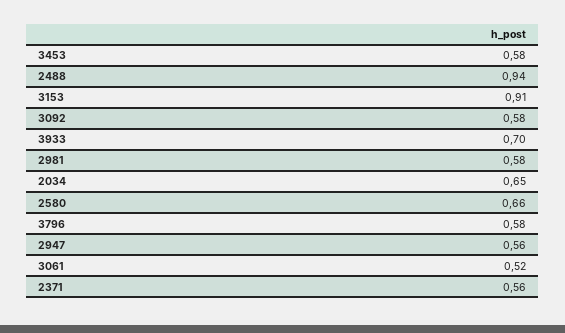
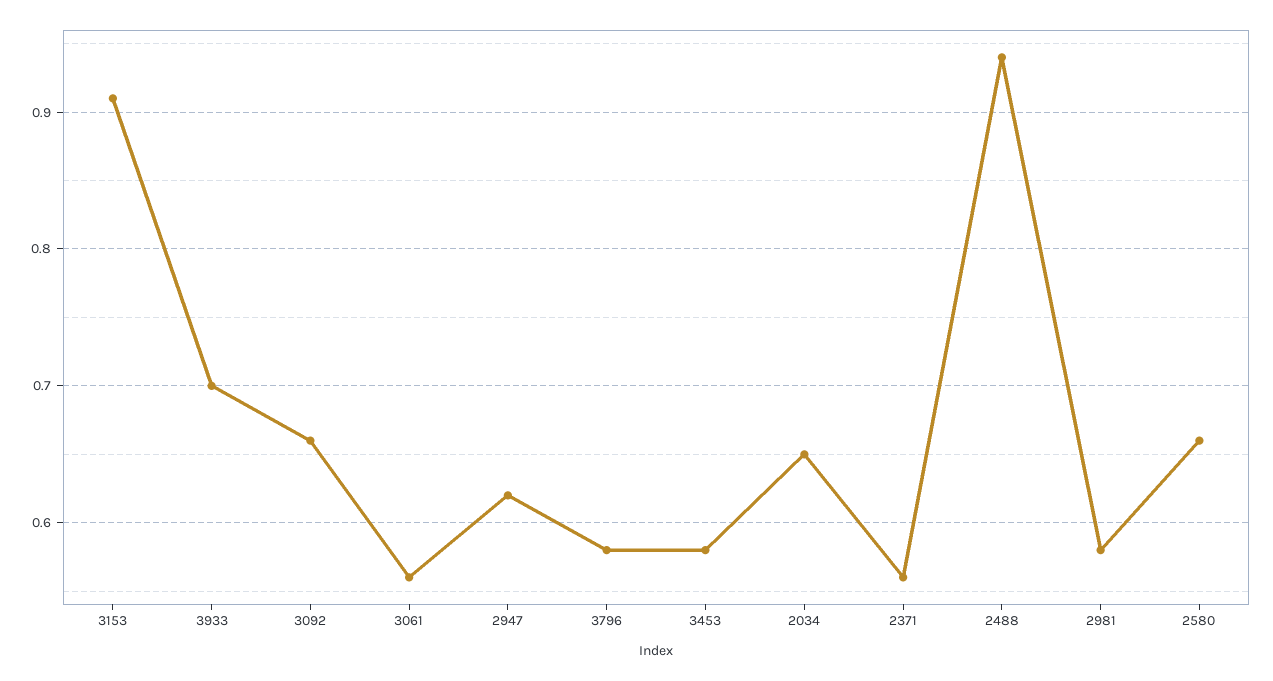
3092: 0.58 -> 0.66
2947: 0.56 -> 0.62
3061: 0.52 -> 0.56

